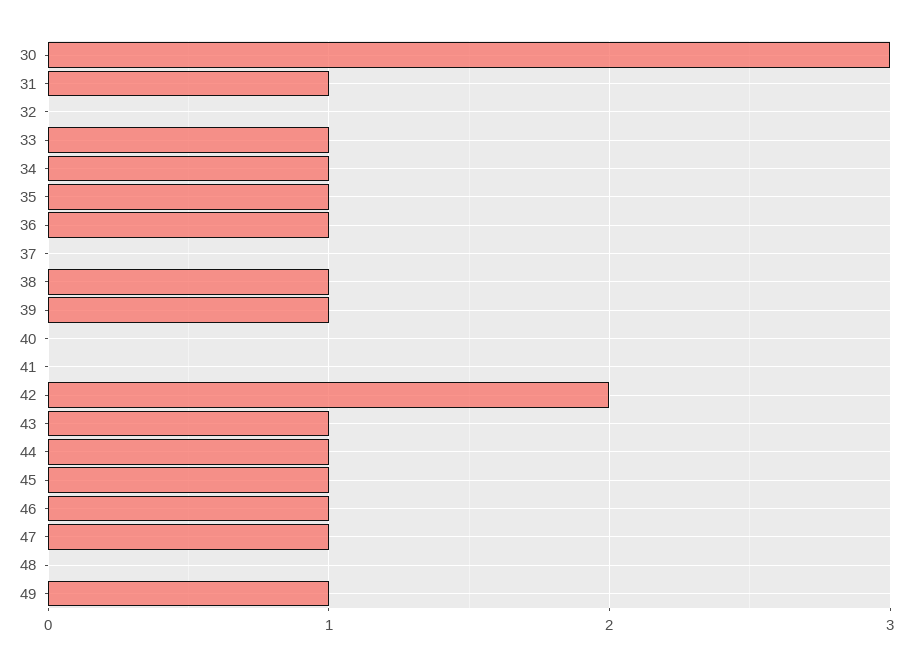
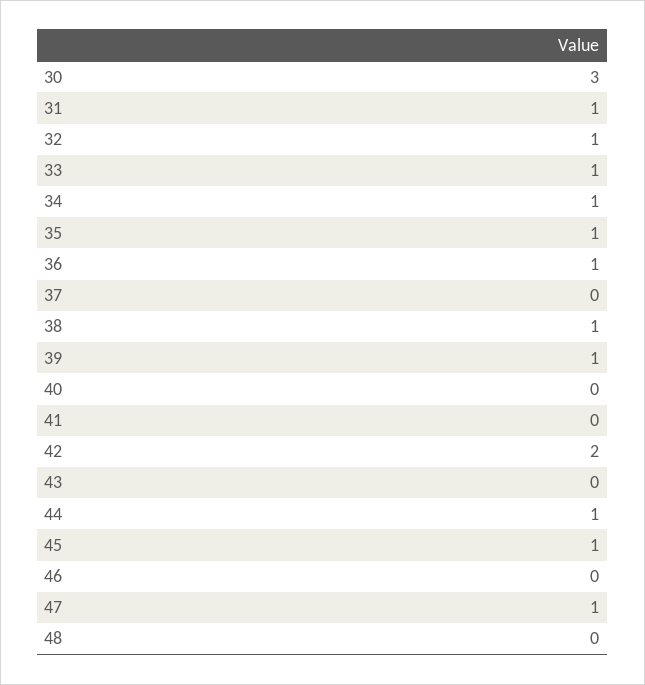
32: 0 -> 1
43: 1 -> 0
46: 1 -> 0
49: 1 -> none

